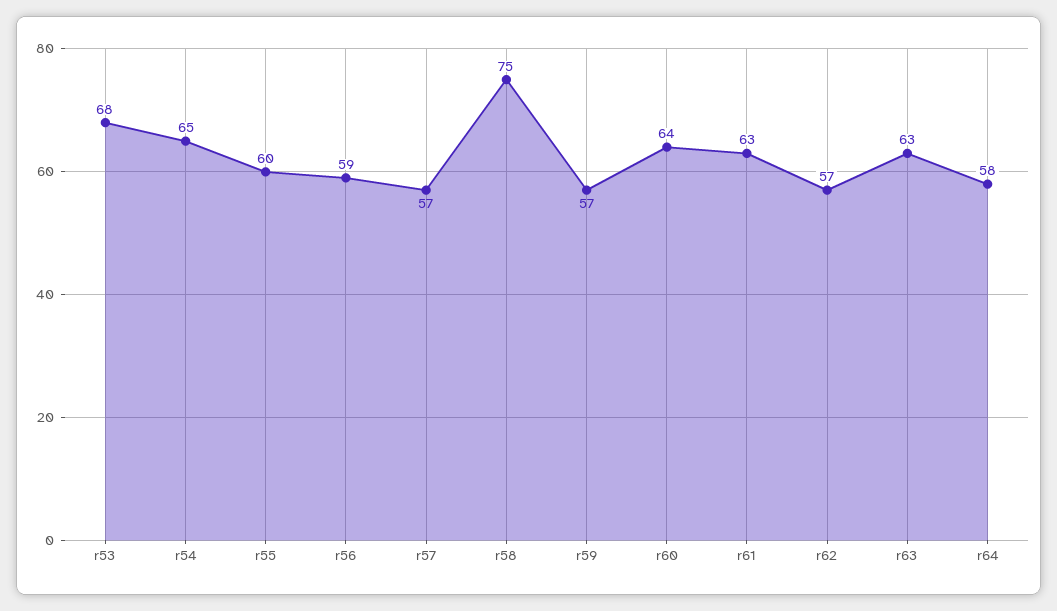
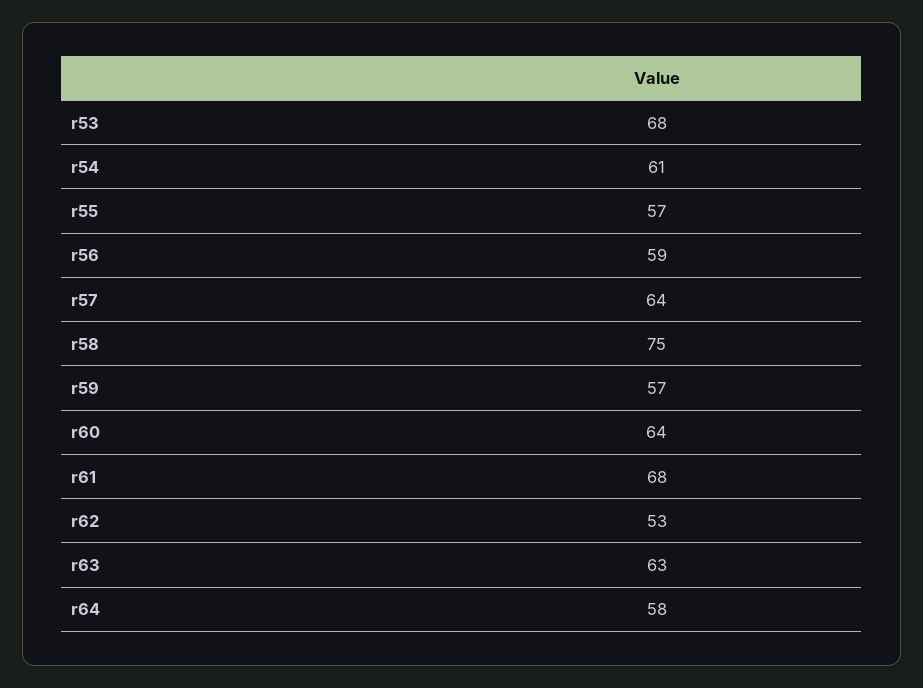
r54: 65 -> 61
r55: 60 -> 57
r57: 57 -> 64
r61: 63 -> 68
r62: 57 -> 53

